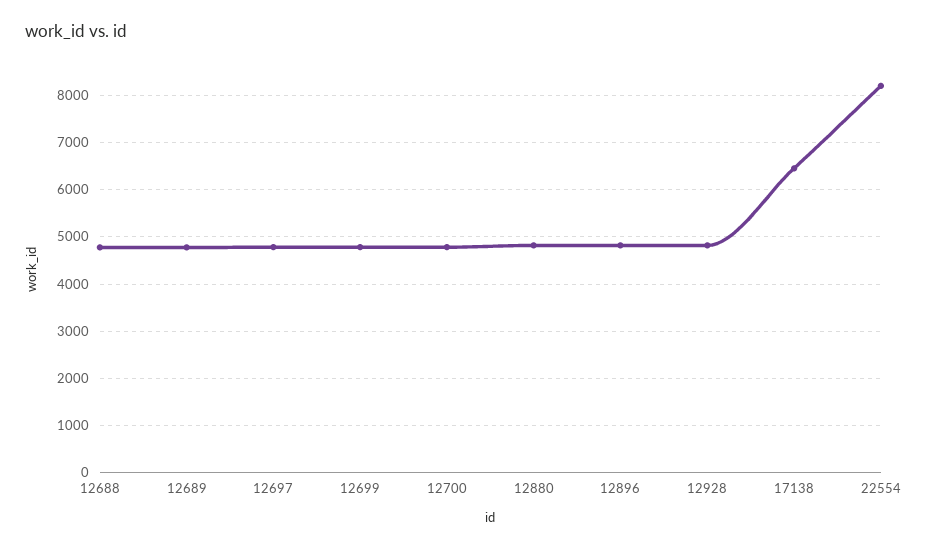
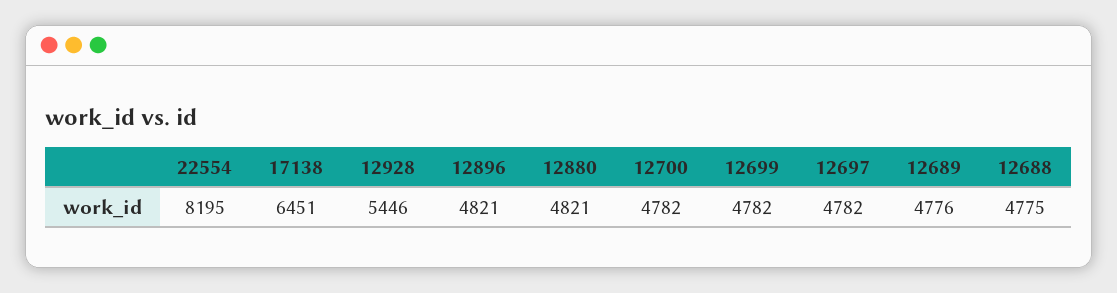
12928: 4800 -> 5446

